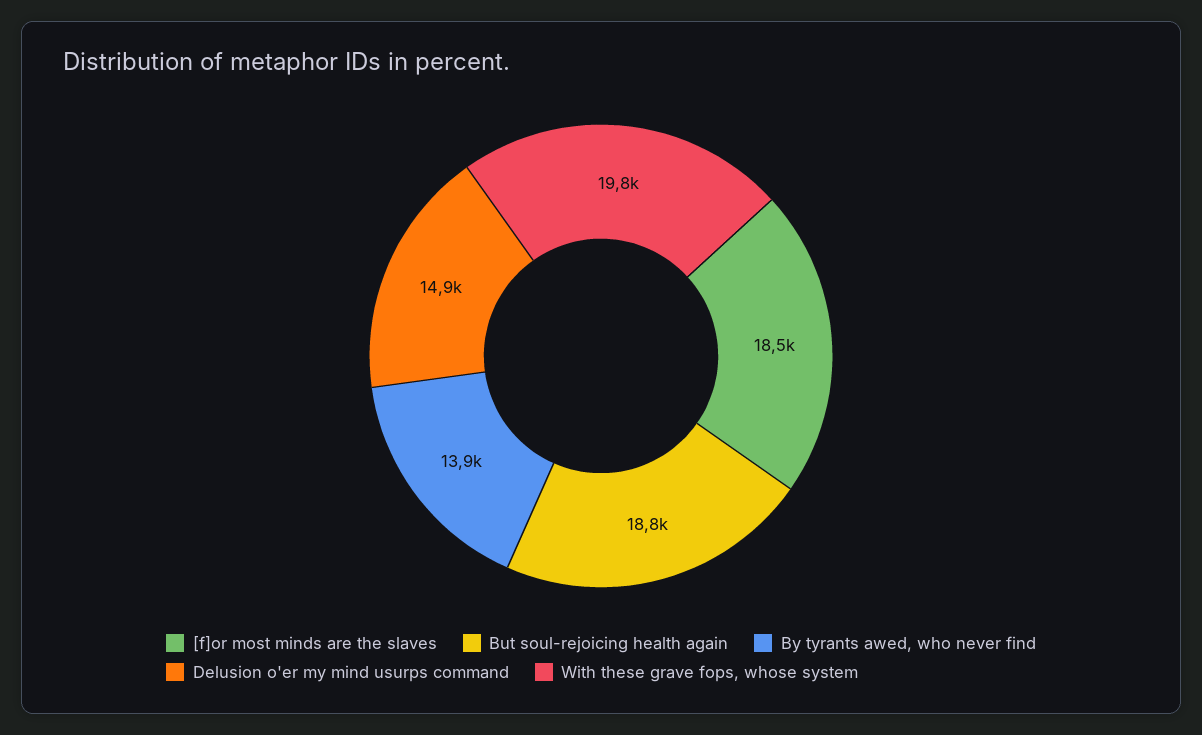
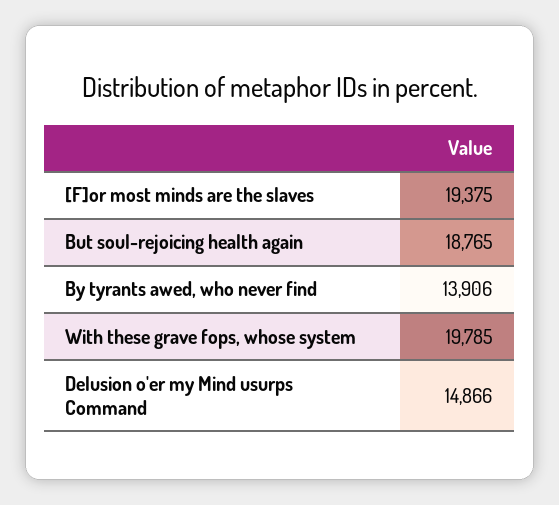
[f]or most minds are the slaves: 18500 -> 19375

